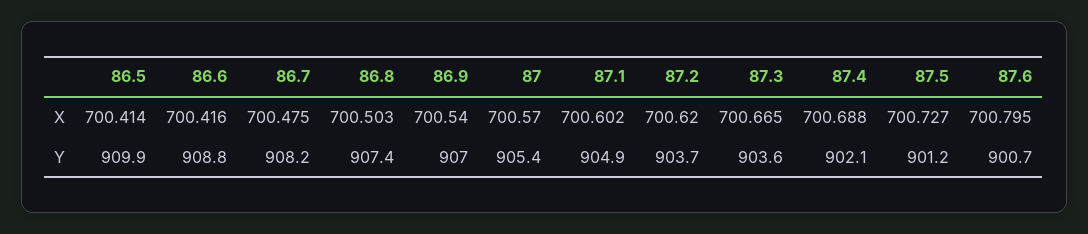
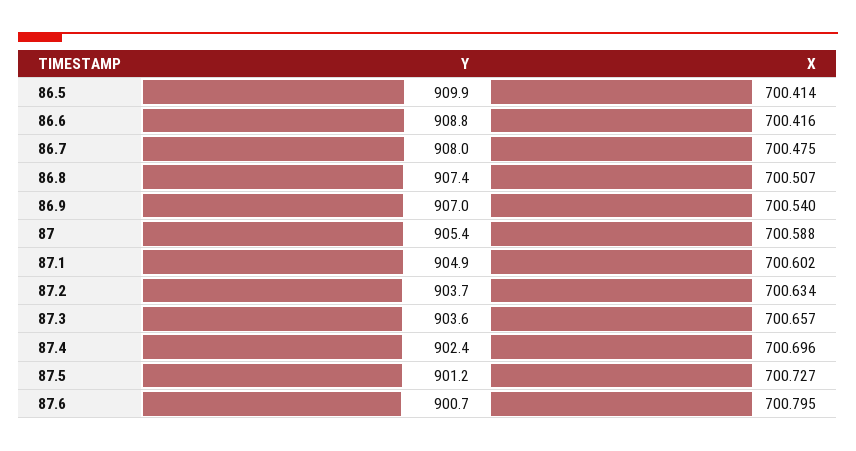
86.8, X: 700.503 -> 700.507
87, X: 700.57 -> 700.588
87.2, X: 700.62 -> 700.634
87.3, X: 700.665 -> 700.657
87.4, X: 700.688 -> 700.696
86.7, Y: 908.2 -> 908
87.4, Y: 902.1 -> 902.4

